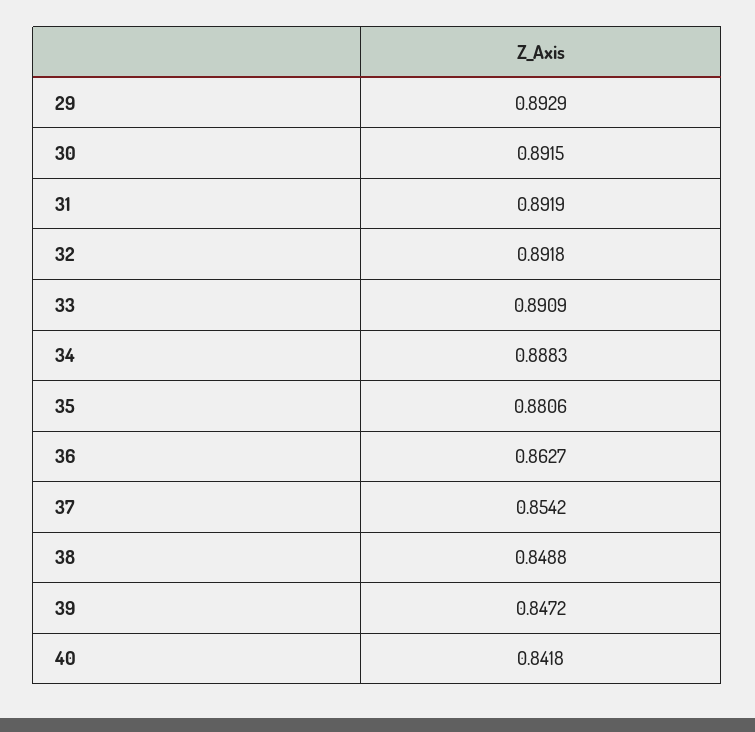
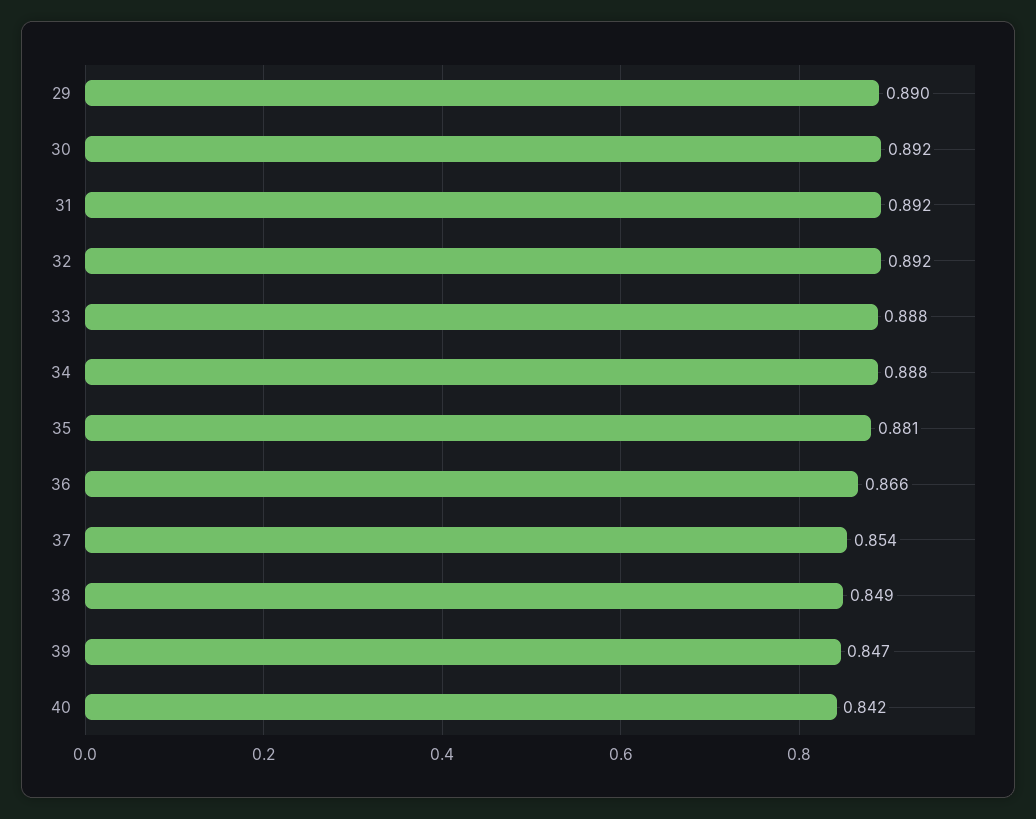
29: 0.8929 -> 0.89
33: 0.8909 -> 0.888
36: 0.8627 -> 0.866

